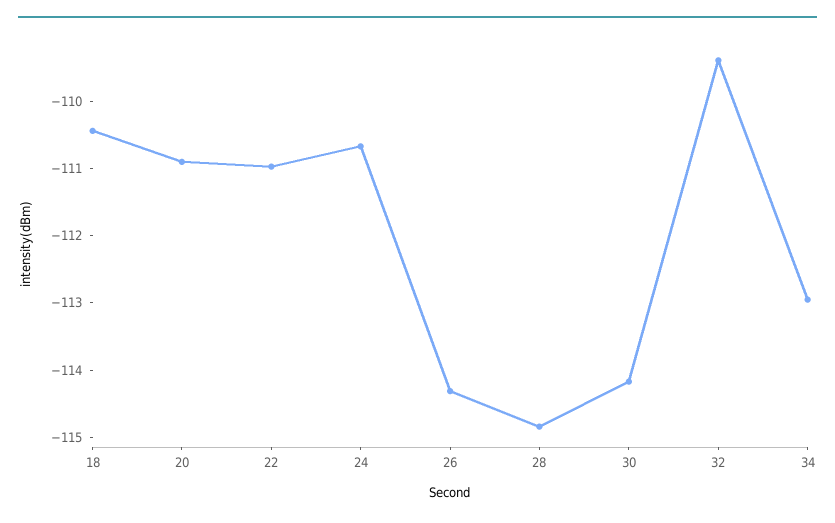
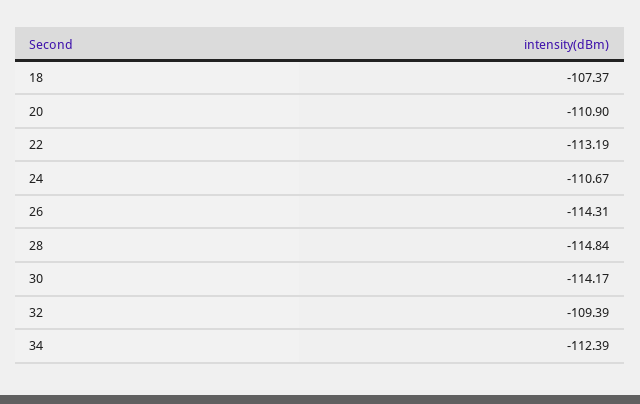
18: -110.4 -> -107.37
22: -111 -> -113.19
34: -113 -> -112.39

